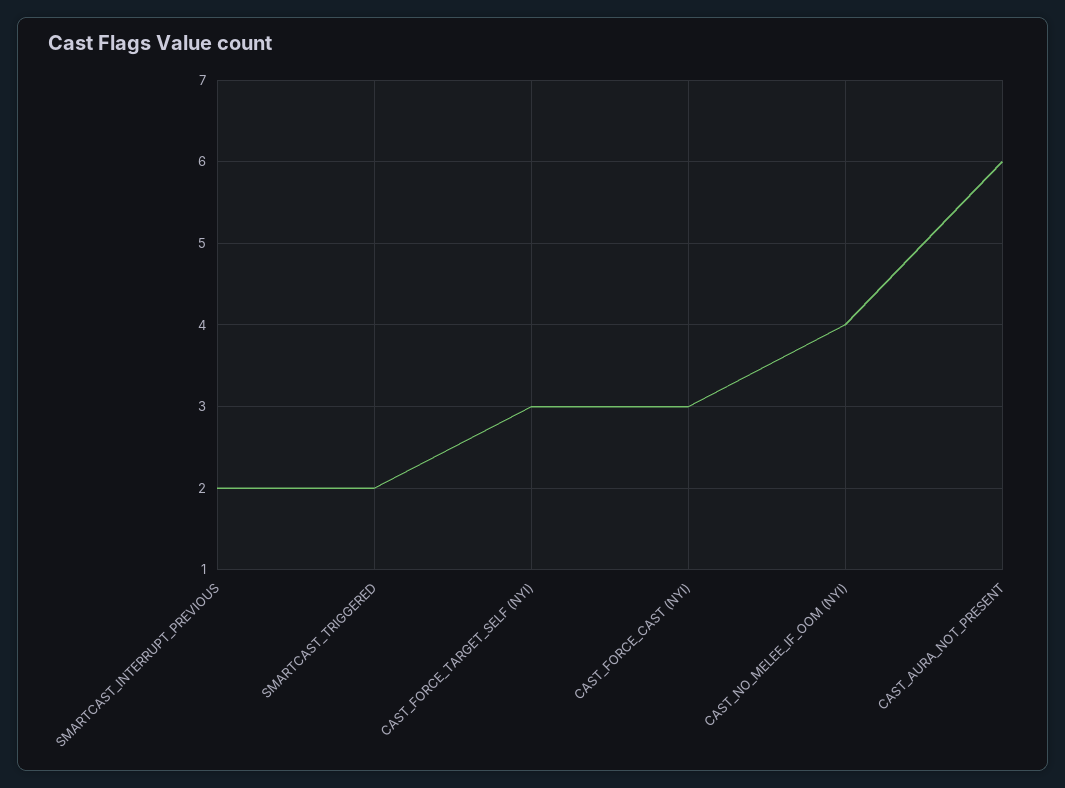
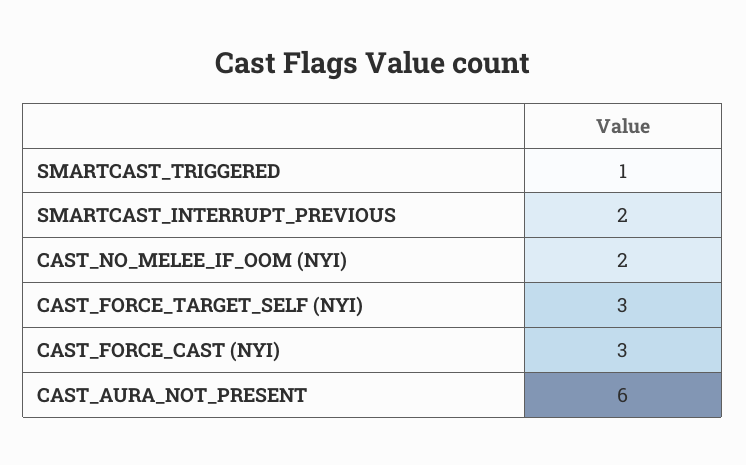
SMARTCAST_TRIGGERED: 2 -> 1
CAST_NO_MELEE_IF_OOM (NYI): 4 -> 2

